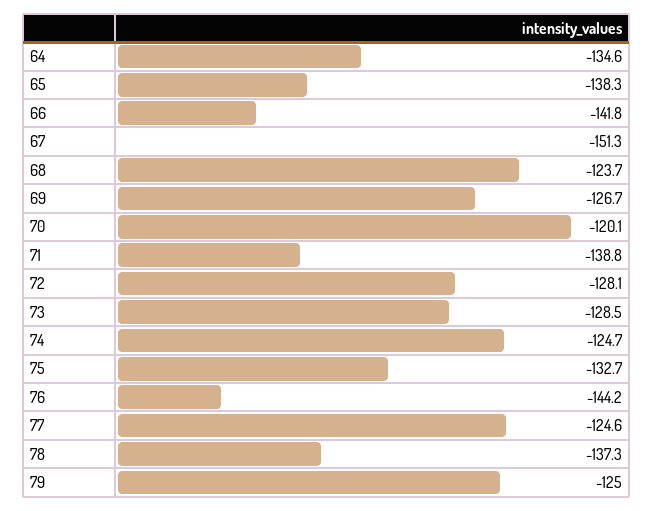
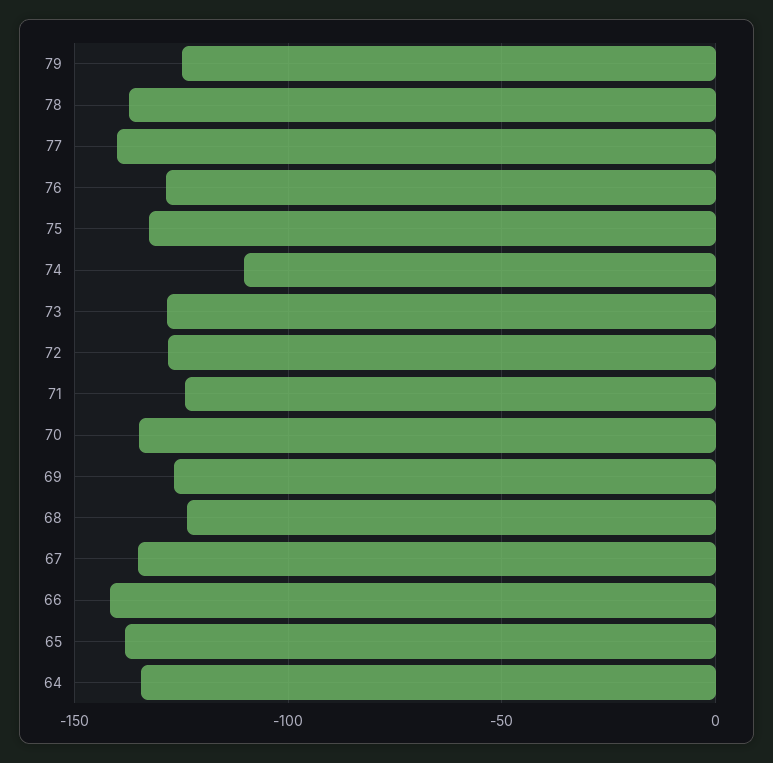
67: -151.3 -> -135
70: -120.1 -> -135
71: -138.8 -> -125
74: -124.7 -> -110
76: -144.2 -> -130
77: -124.6 -> -140

